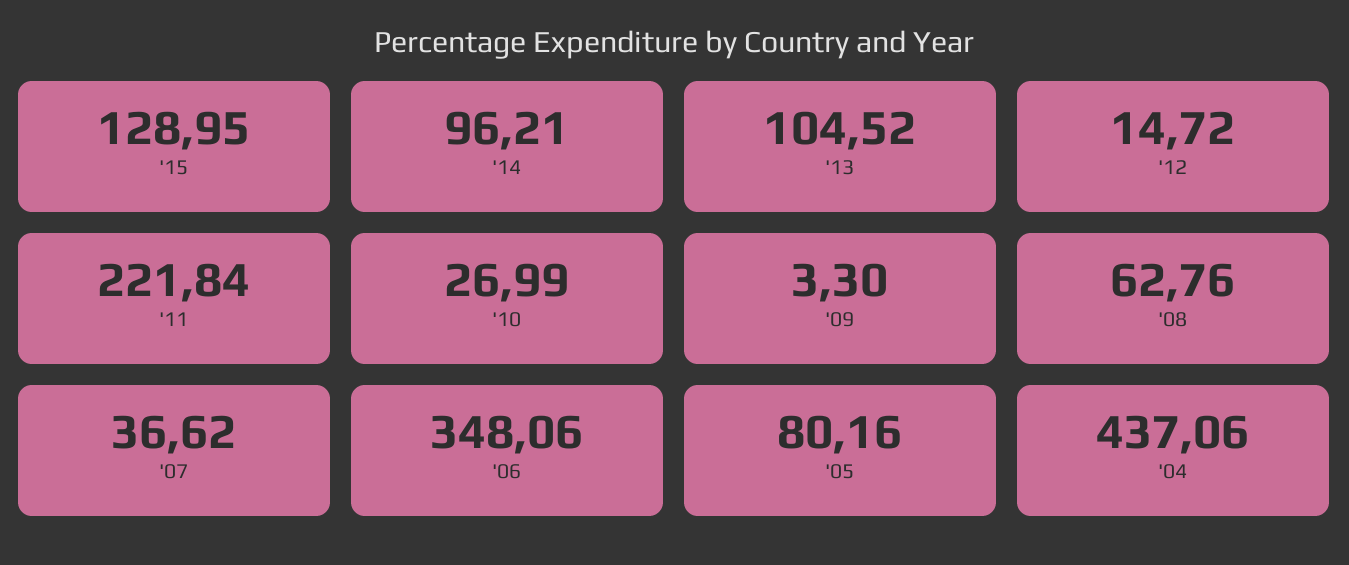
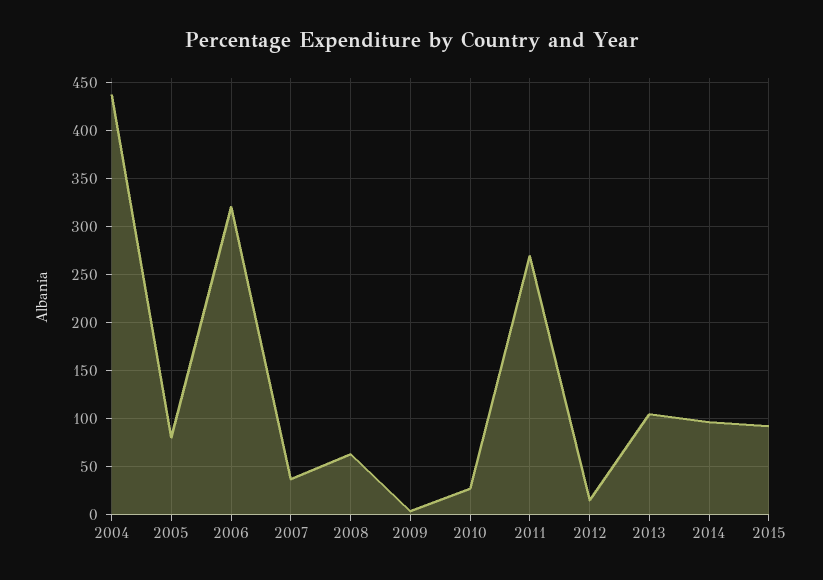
'15: 128.95 -> 90
'11: 221.84 -> 270
'06: 348.06 -> 320

